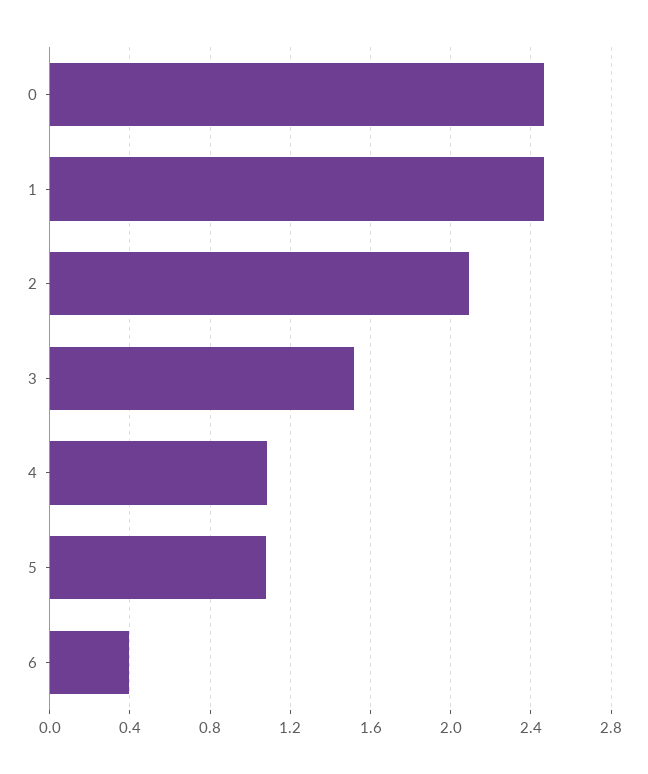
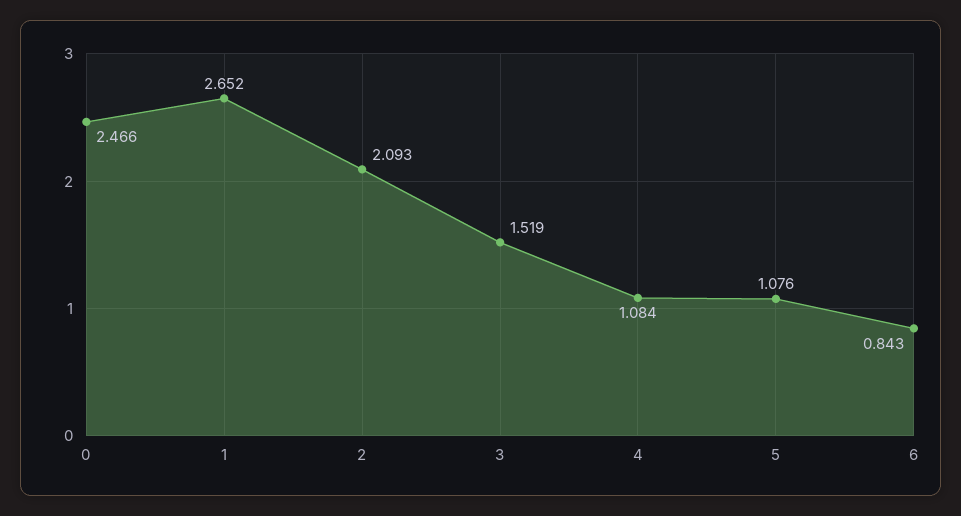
1: 2.45 -> 2.652
6: 0.4 -> 0.843

